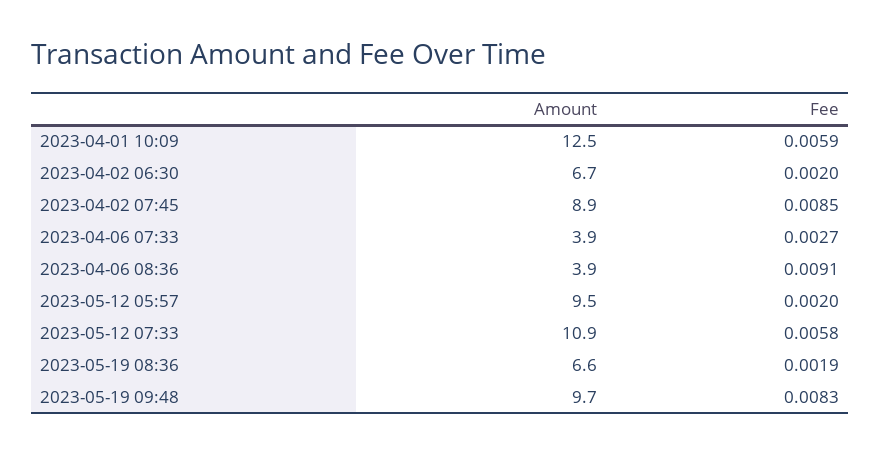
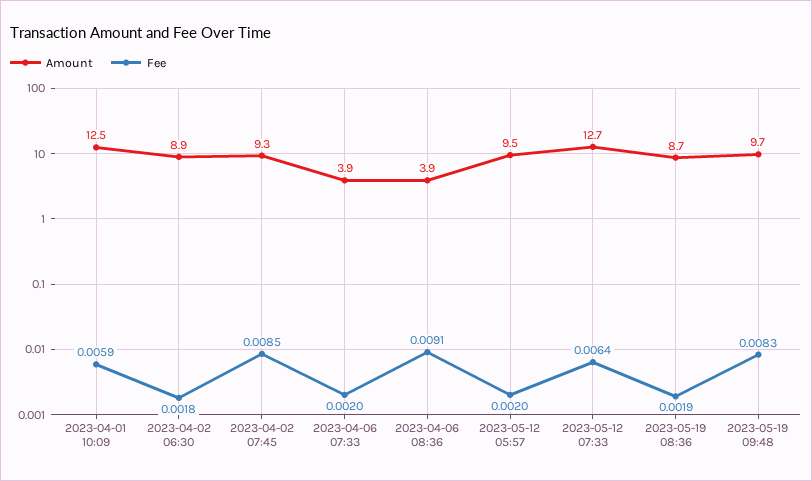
Amount, 2023-04-02 06:30: 6.7 -> 8.9
Fee, 2023-04-02 06:30: 0.002 -> 0.0018
Amount, 2023-04-02 07:45: 8.9 -> 9.3
Fee, 2023-04-06 07:33: 0.0027 -> 0.002
Amount, 2023-05-12 07:33: 10.9 -> 12.7
Fee, 2023-05-12 07:33: 0.0058 -> 0.0064
Amount, 2023-05-19 08:36: 6.6 -> 8.7

